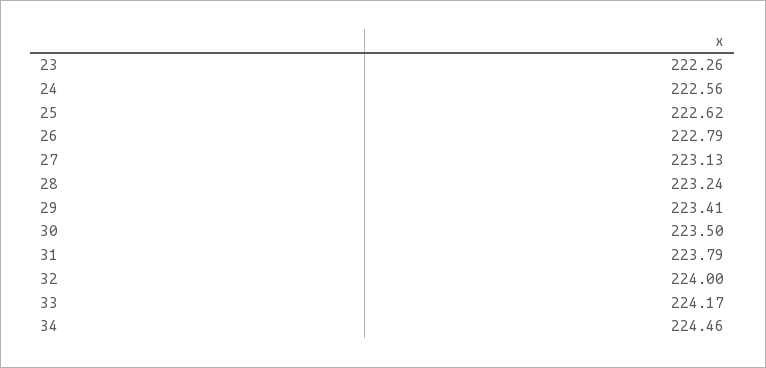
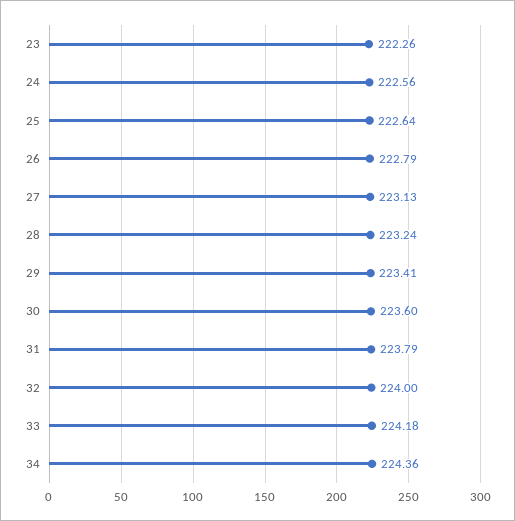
25: 222.62 -> 222.64
30: 223.5 -> 223.6
33: 224.17 -> 224.18
34: 224.46 -> 224.36

